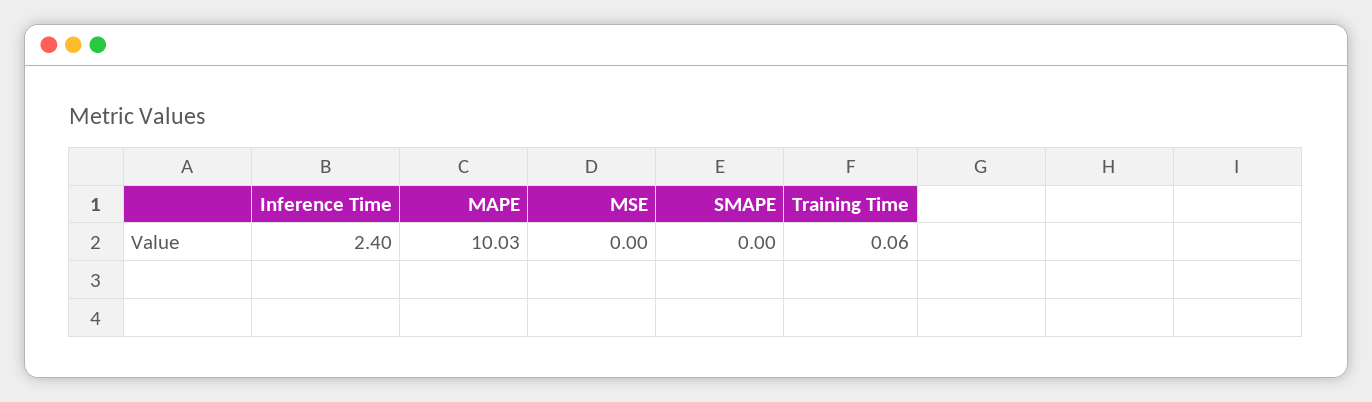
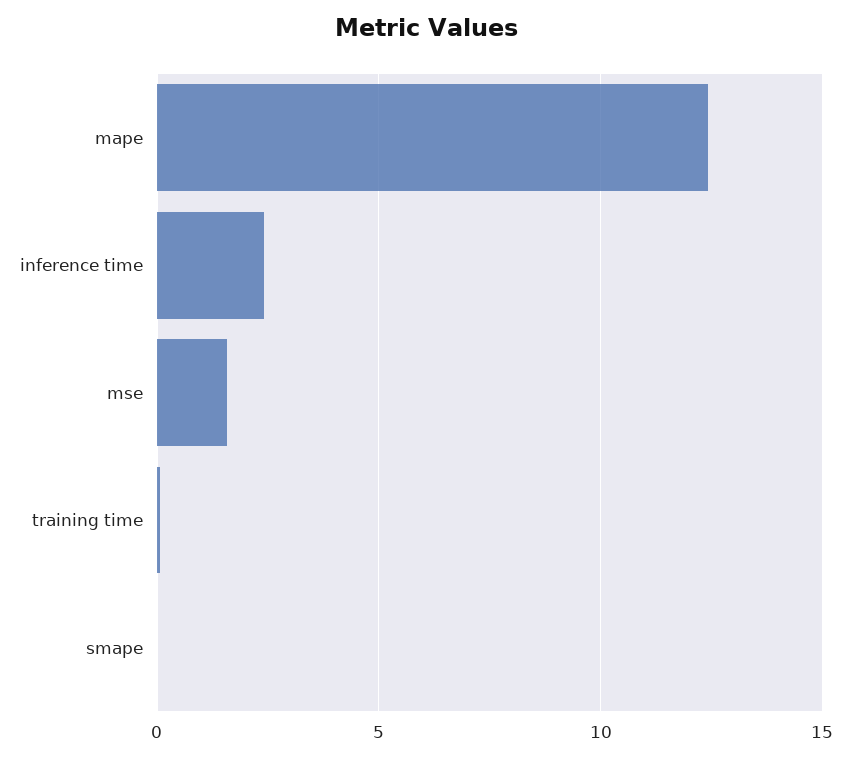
MAPE: 10.03 -> 12.5
MSE: 0 -> 1.5

